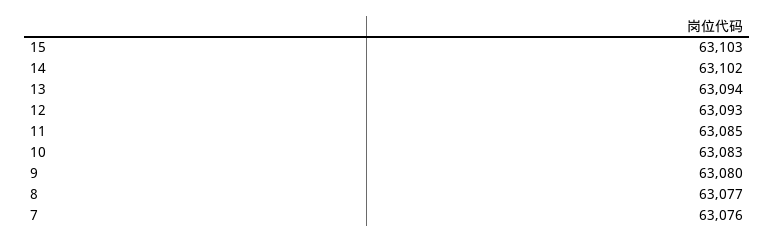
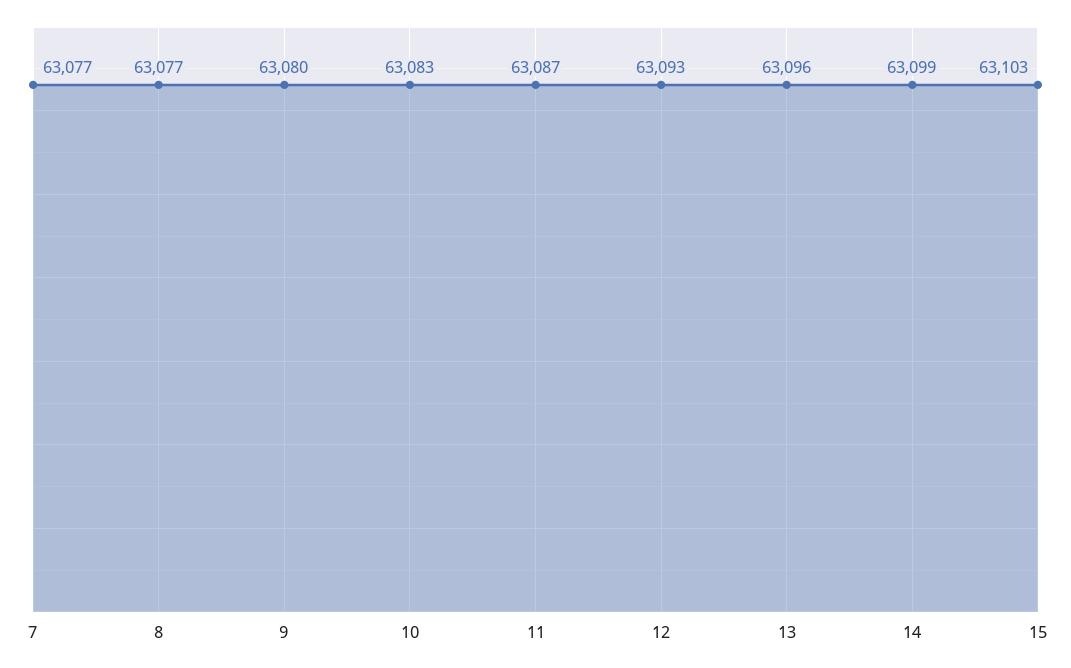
14: 63102 -> 63099
13: 63094 -> 63096
11: 63085 -> 63087
7: 63076 -> 63077

